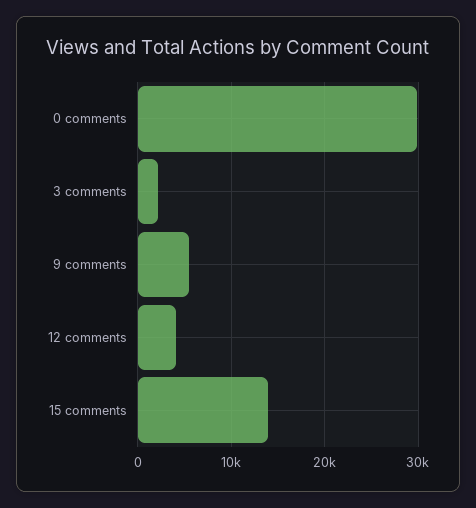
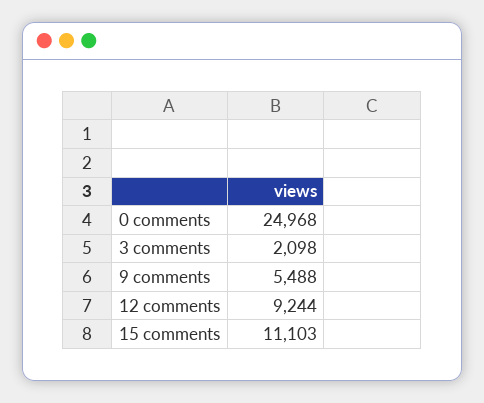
0 comments: 30000 -> 24968
12 comments: 4000 -> 9244
15 comments: 14000 -> 11103

